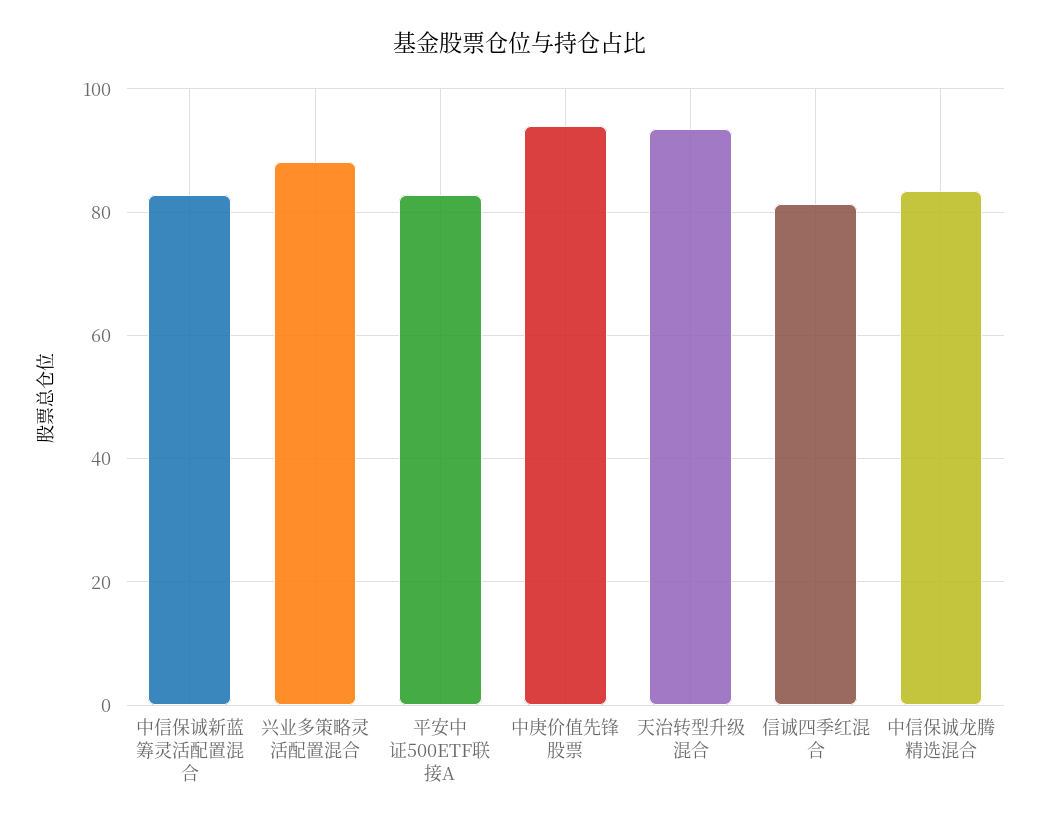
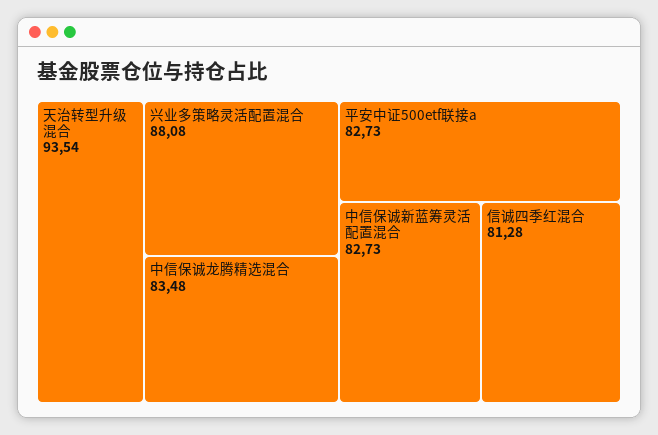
中庚价值先锋股票: 94 -> none

